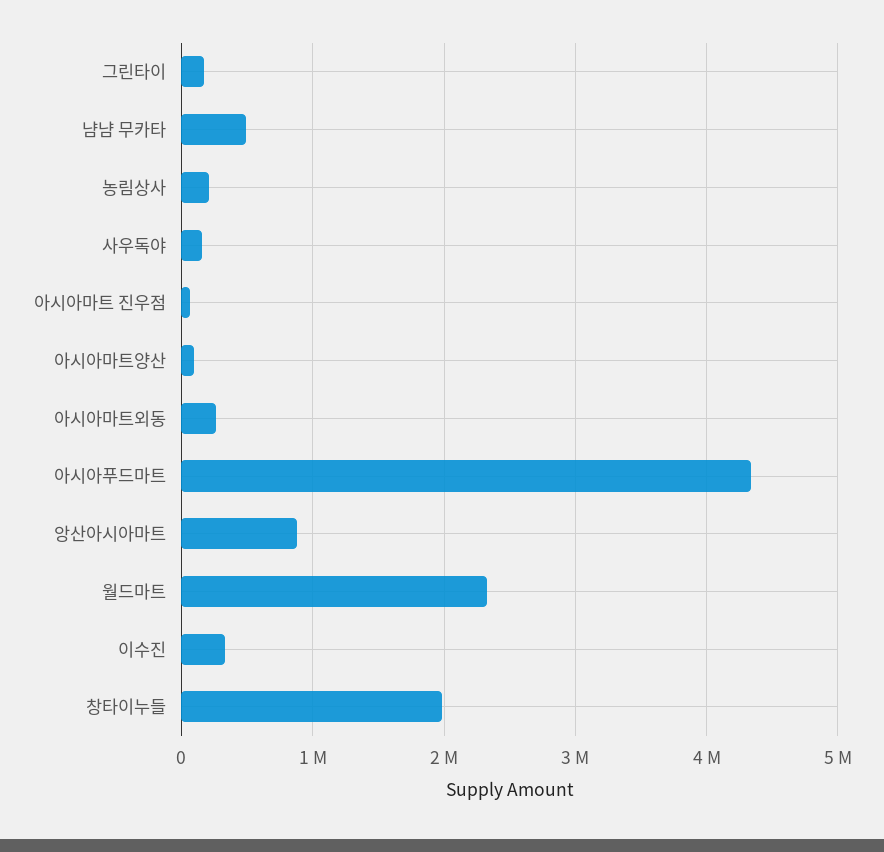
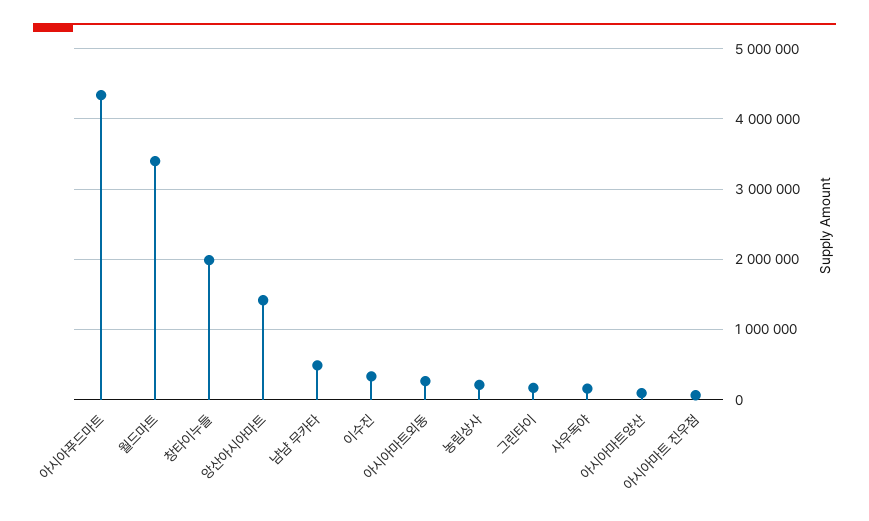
앙산아시아마트: 900000 -> 1400000
월드마트: 2300000 -> 3400000

